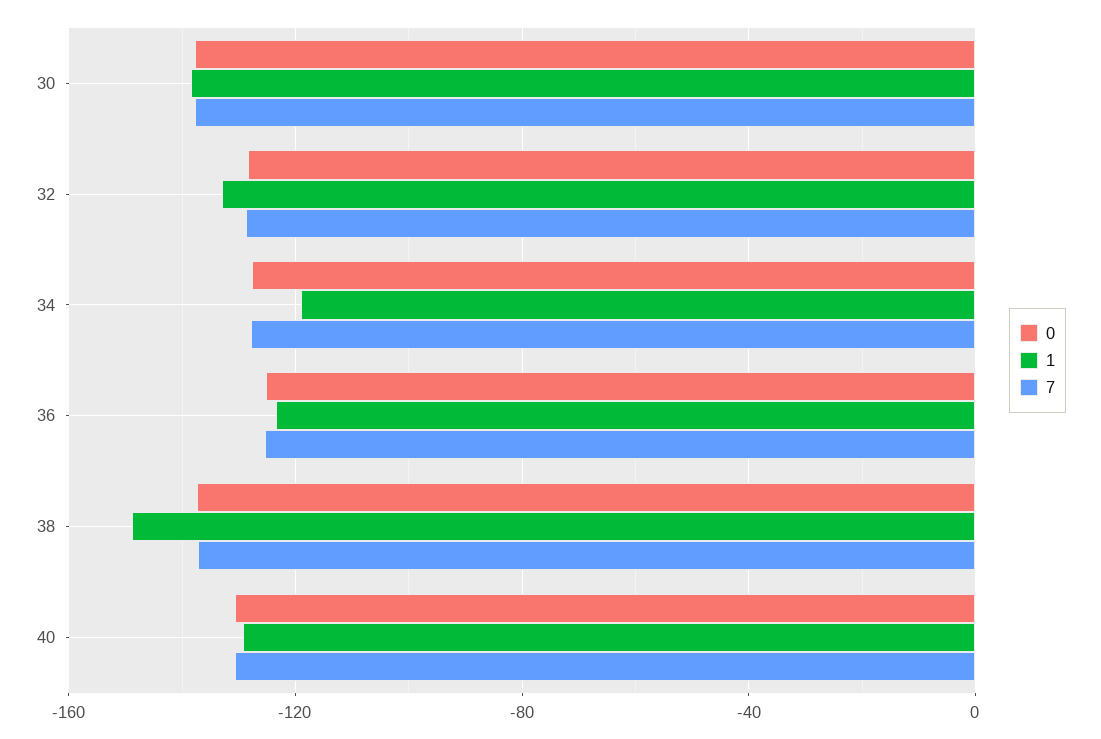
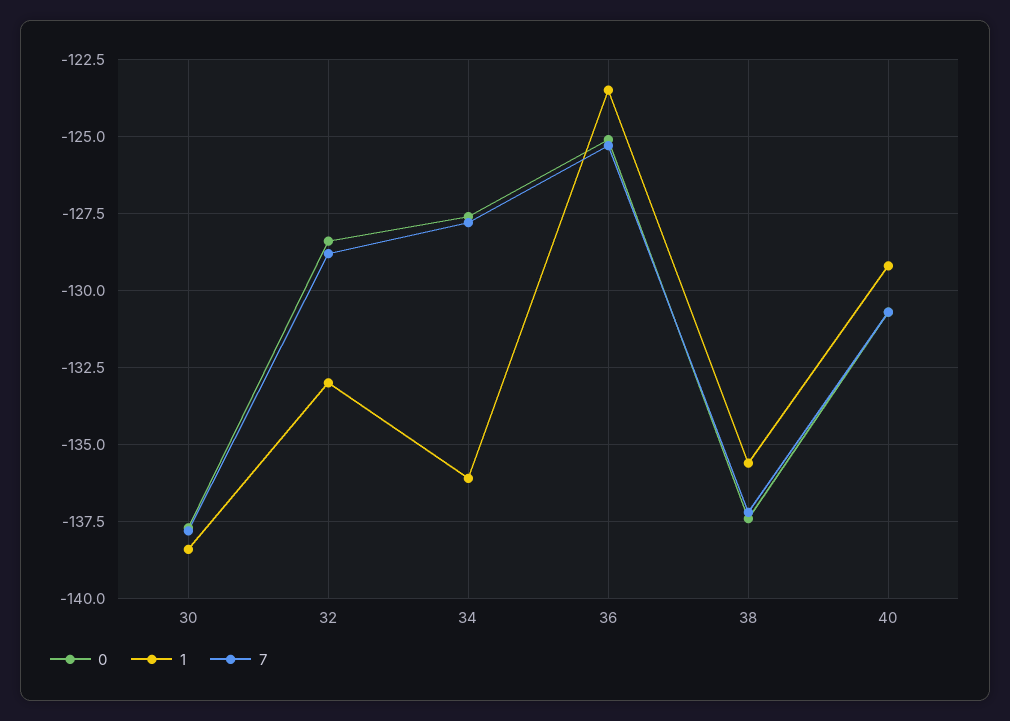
1, 34: -120 -> -136
1, 38: -150 -> -135.5

